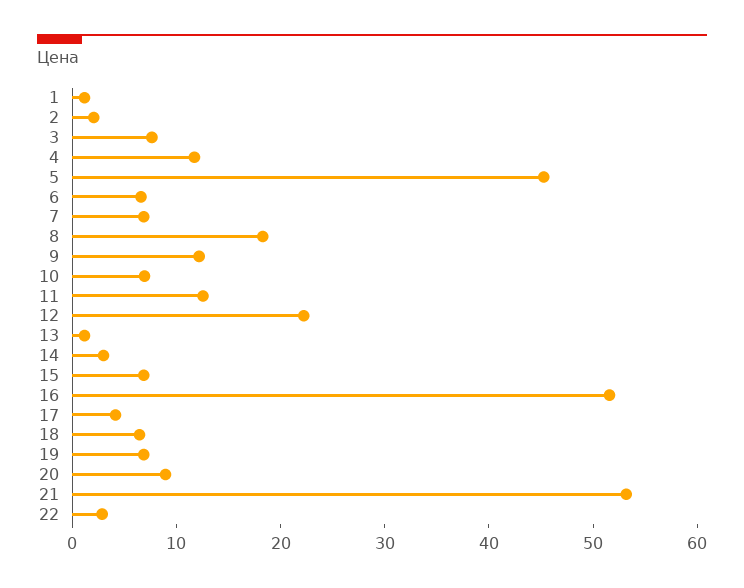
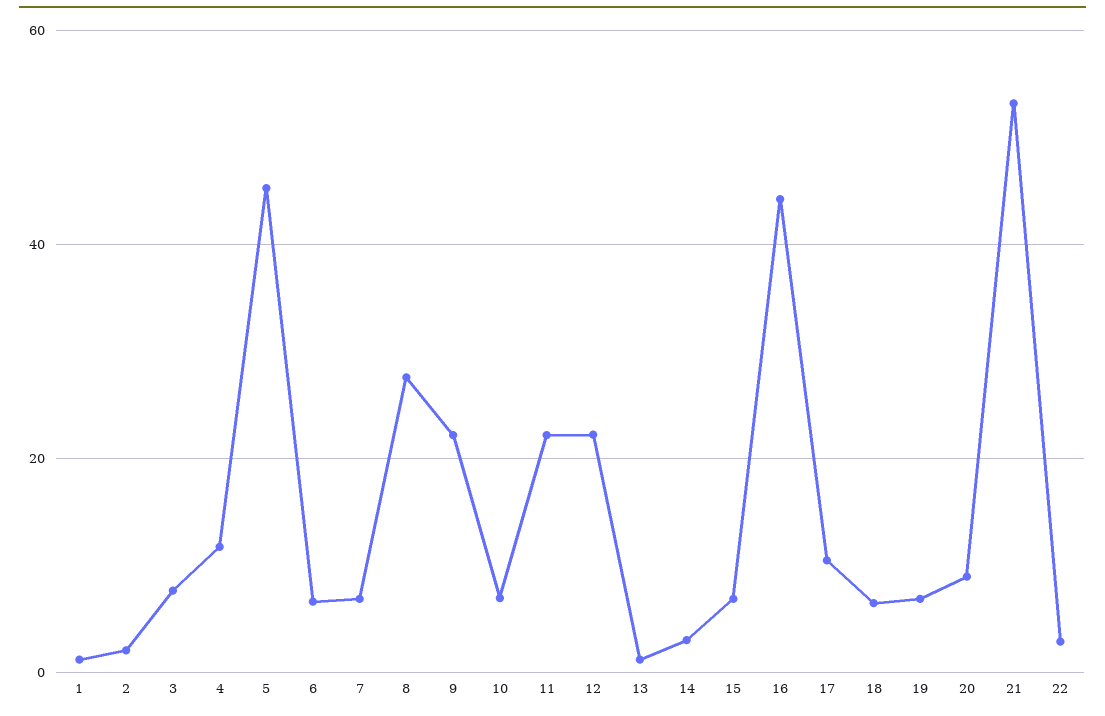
8: 18 -> 28
9: 12 -> 22
11: 12 -> 22
16: 52 -> 44
17: 4 -> 10

